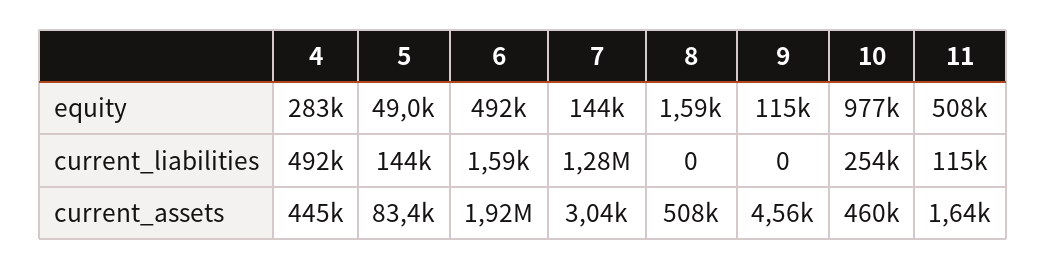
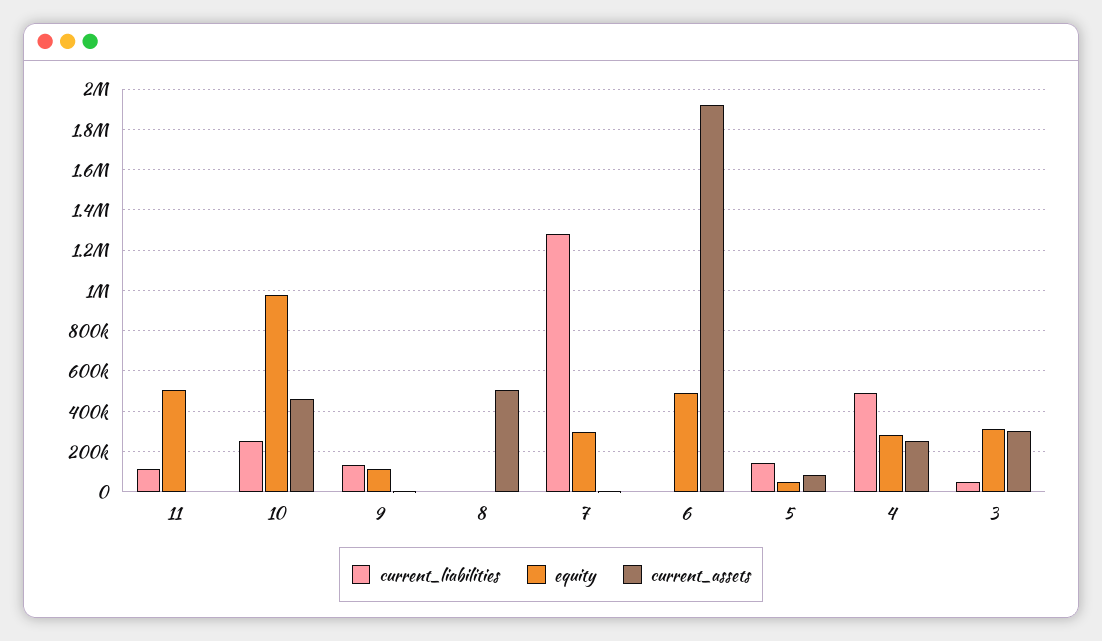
equity, 7: 144000 -> 300000
current_liabilities, 9: 0 -> 150000
current_assets, 4: 445000 -> 250000
current_liabilities, 3: none -> 50000
equity, 3: none -> 300000
current_assets, 3: none -> 300000

